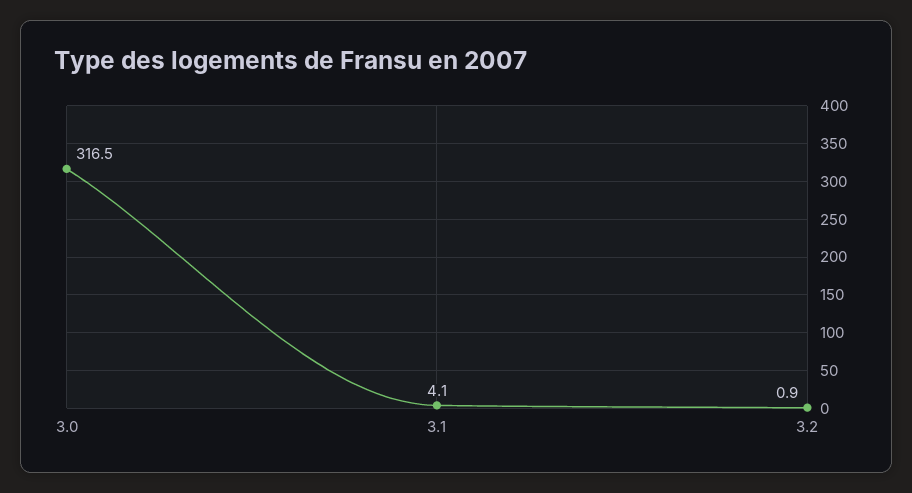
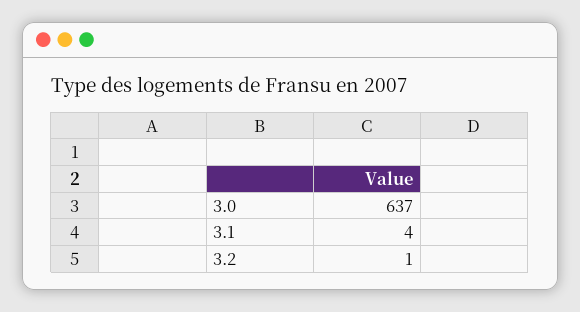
3.0: 316.5 -> 637

